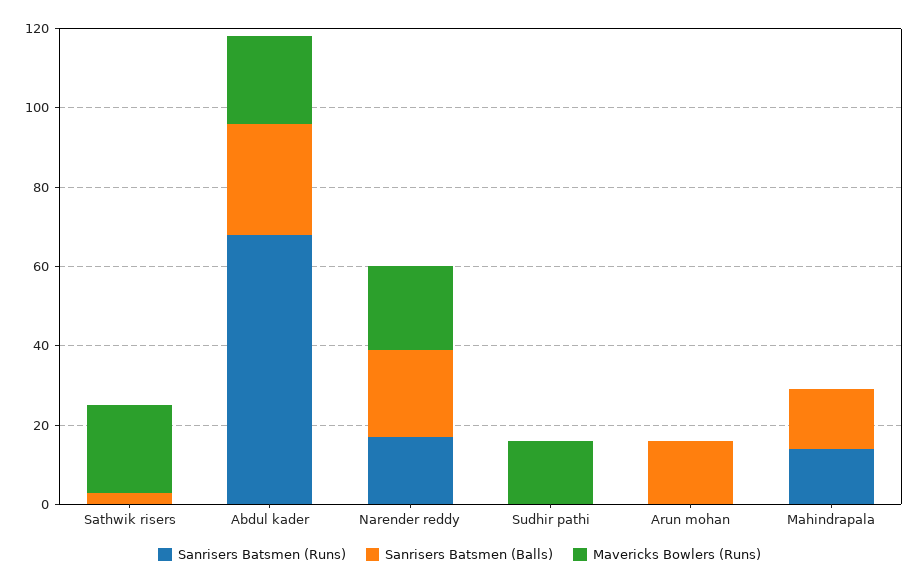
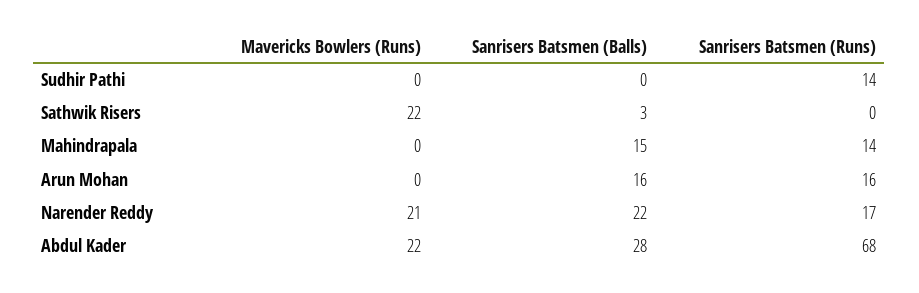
Sanrisers Batsmen (Runs), Sudhir pathi: 0 -> 14
Mavericks Bowlers (Runs), Sudhir pathi: 15 -> 0
Sanrisers Batsmen (Runs), Arun mohan: 0 -> 16

